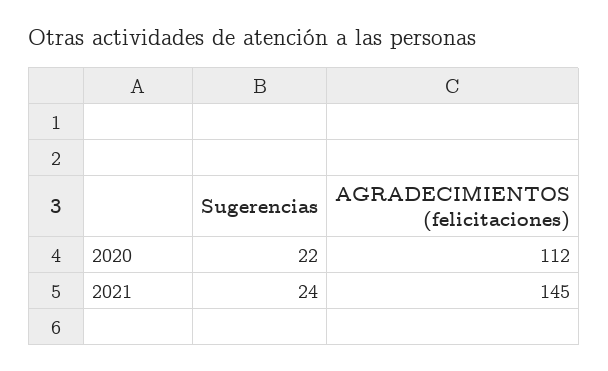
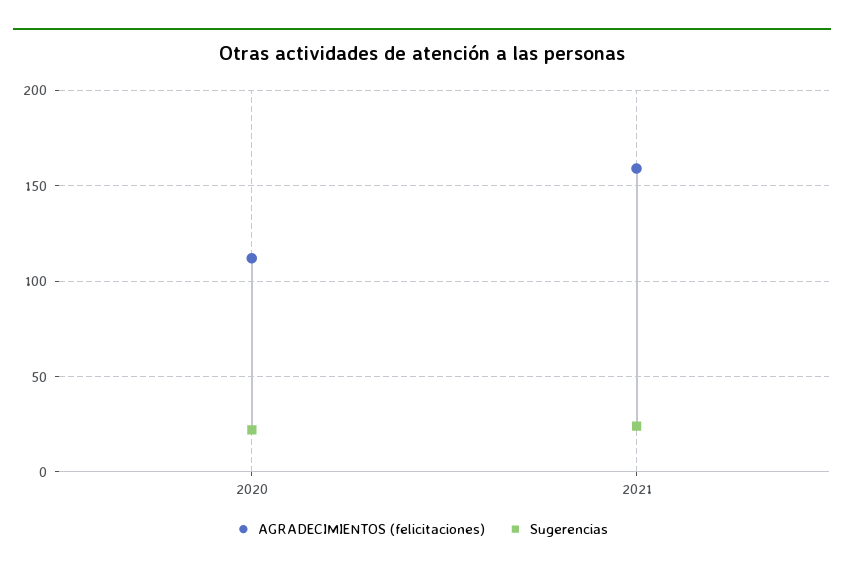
AGRADECIMIENTOS (felicitaciones), 2021: 145 -> 160

